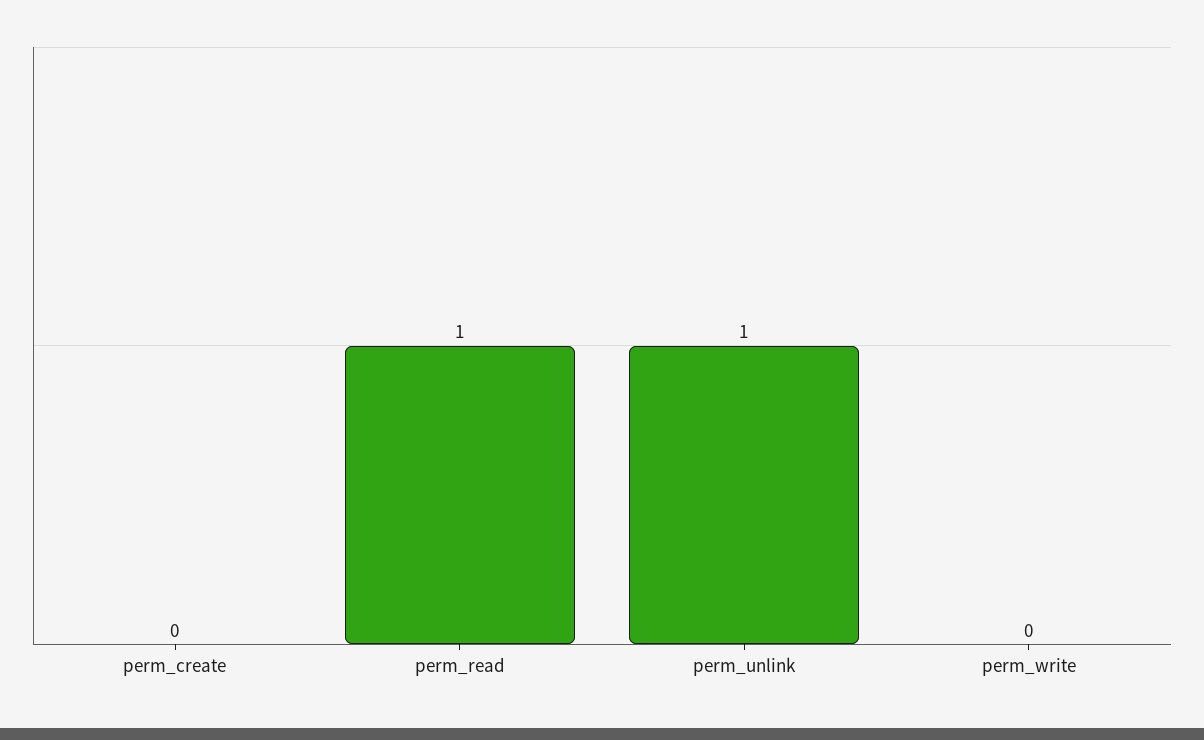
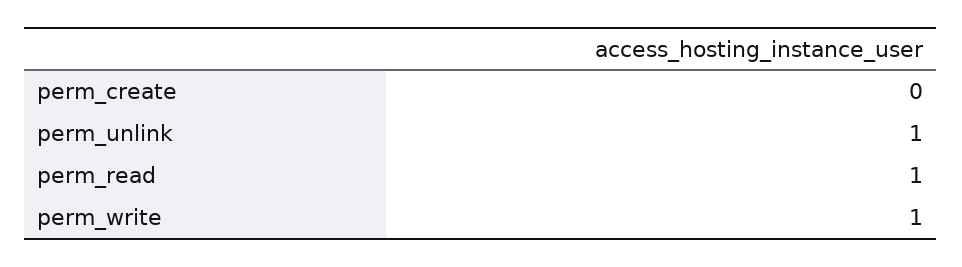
perm_write: 0 -> 1

